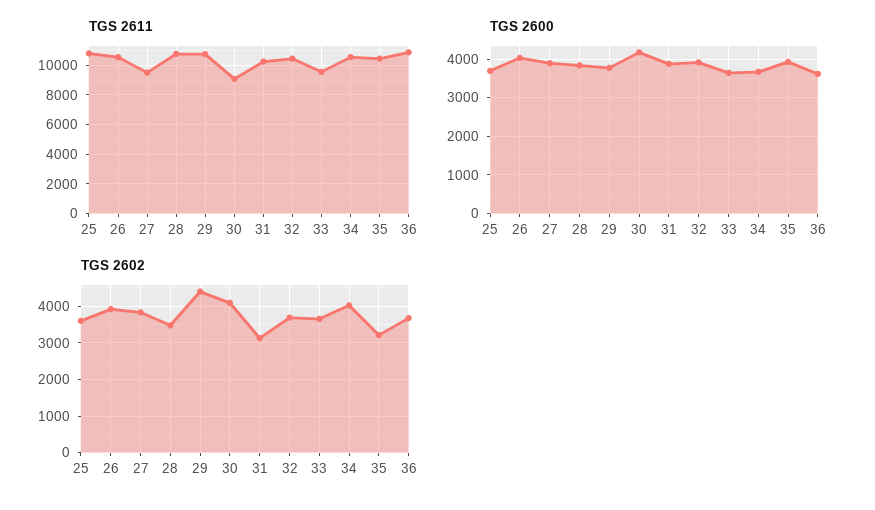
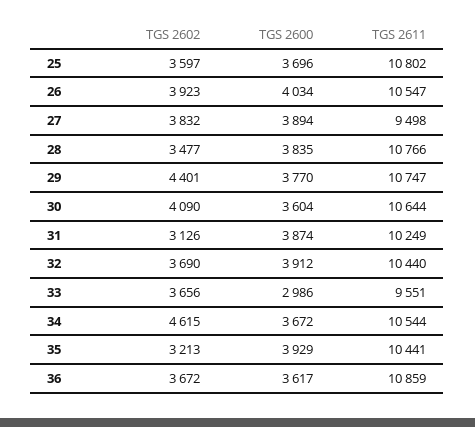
TGS 2611, 30: 9000 -> 10644
TGS 2600, 30: 4200 -> 3604
TGS 2600, 33: 3600 -> 2986
TGS 2602, 34: 4000 -> 4615

